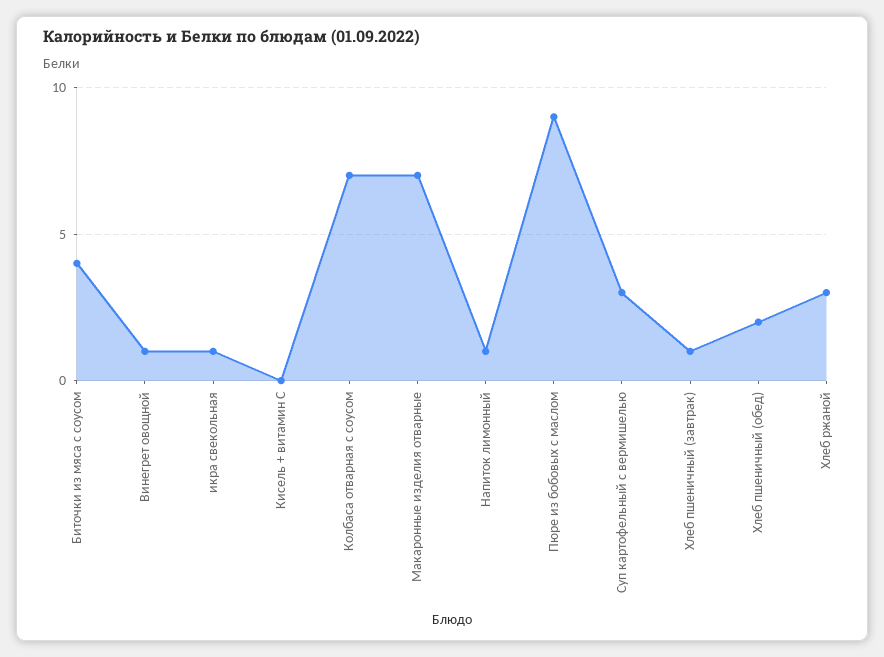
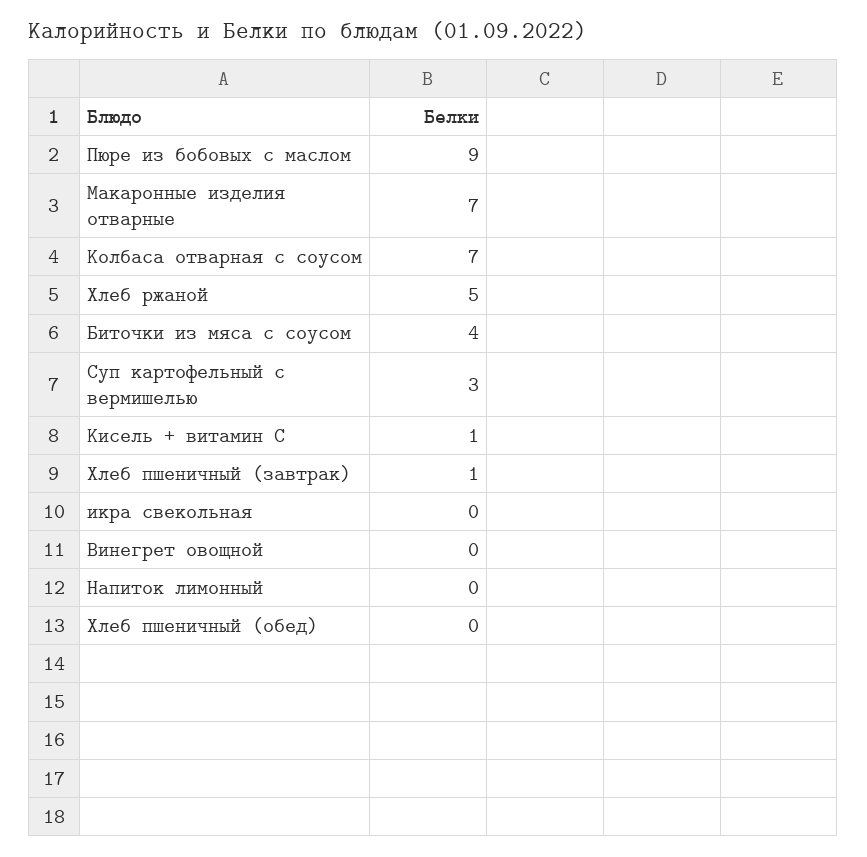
Винегрет овощной: 1 -> 0
икра свекольная: 1 -> 0
Кисель + витамин С: 0 -> 1
Напиток лимонный: 1 -> 0
Хлеб пшеничный (обед): 2 -> 0
Хлеб ржаной: 3 -> 5

